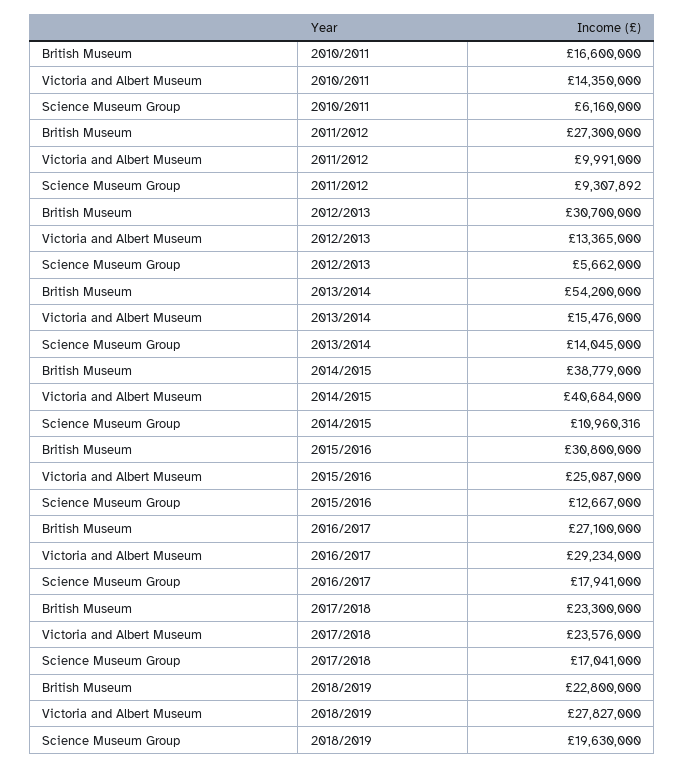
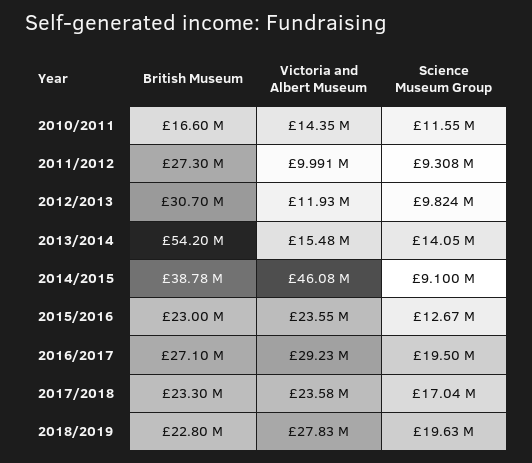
Science Museum Group, 2010/2011: 6160000 -> 11550000
Victoria and Albert Museum, 2012/2013: 13365000 -> 11930000
Science Museum Group, 2012/2013: 5662000 -> 9824000
Victoria and Albert Museum, 2014/2015: 40684000 -> 46080000
Science Museum Group, 2014/2015: 10960316 -> 9100000
British Museum, 2015/2016: 30800000 -> 23000000
Victoria and Albert Museum, 2015/2016: 25087000 -> 23550000
Science Museum Group, 2016/2017: 17941000 -> 19500000

